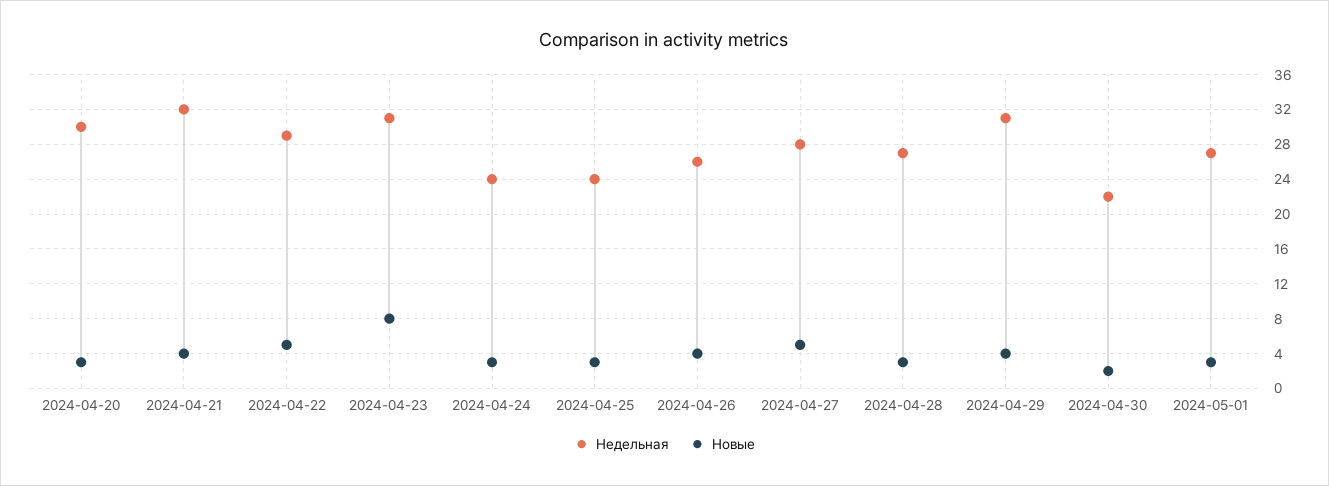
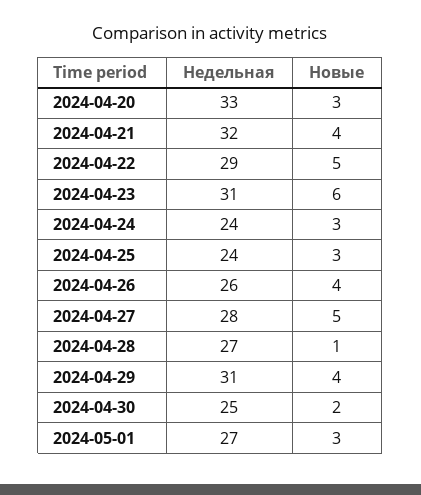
Недельная, 2024-04-20: 30 -> 33
Новые, 2024-04-23: 8 -> 6
Новые, 2024-04-28: 3 -> 1
Недельная, 2024-04-30: 22 -> 25

